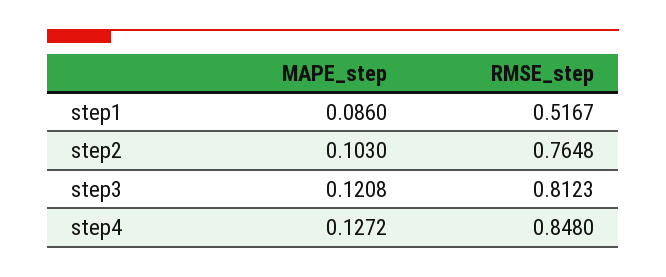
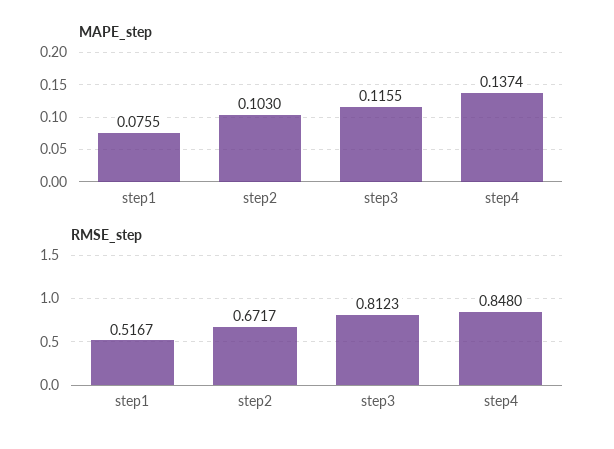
MAPE_step, step1: 0.086 -> 0.0755
RMSE_step, step2: 0.7648 -> 0.6717
MAPE_step, step3: 0.1208 -> 0.1155
MAPE_step, step4: 0.1272 -> 0.1374

